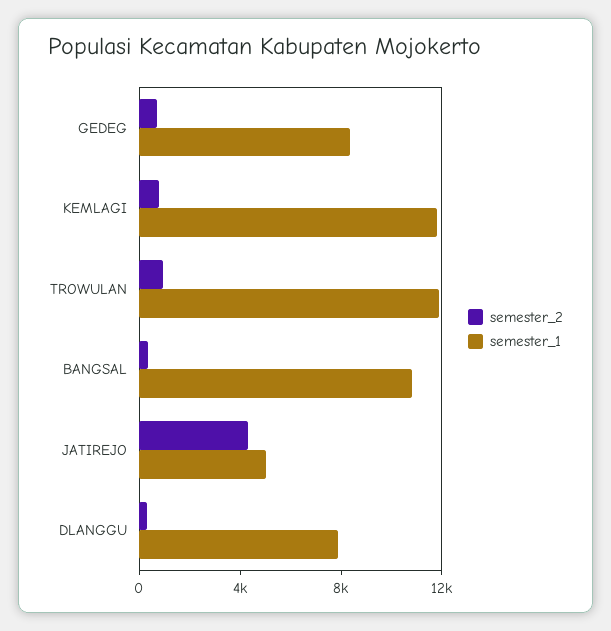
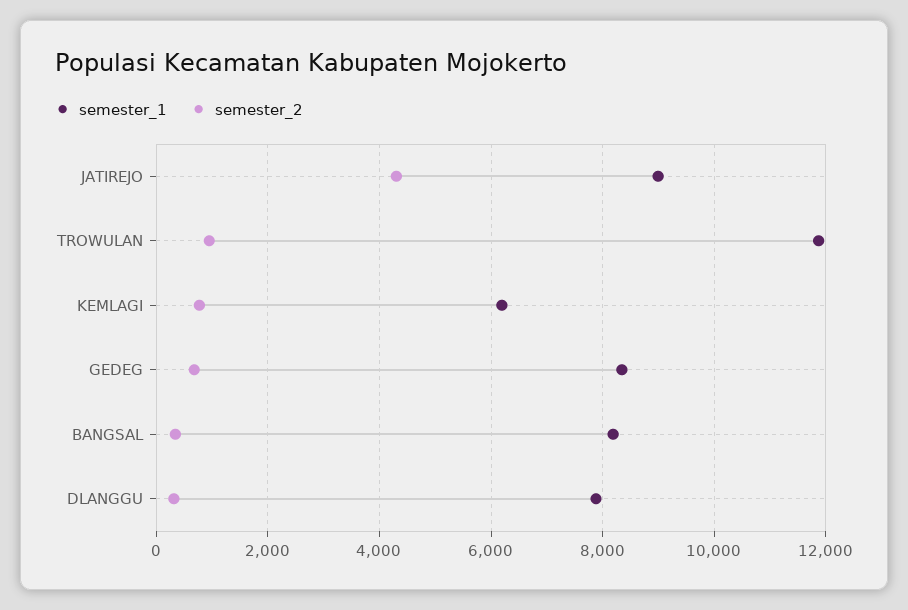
semester_1, KEMLAGI: 12000 -> 6200
semester_1, BANGSAL: 11000 -> 8200
semester_1, JATIREJO: 5000 -> 9000

